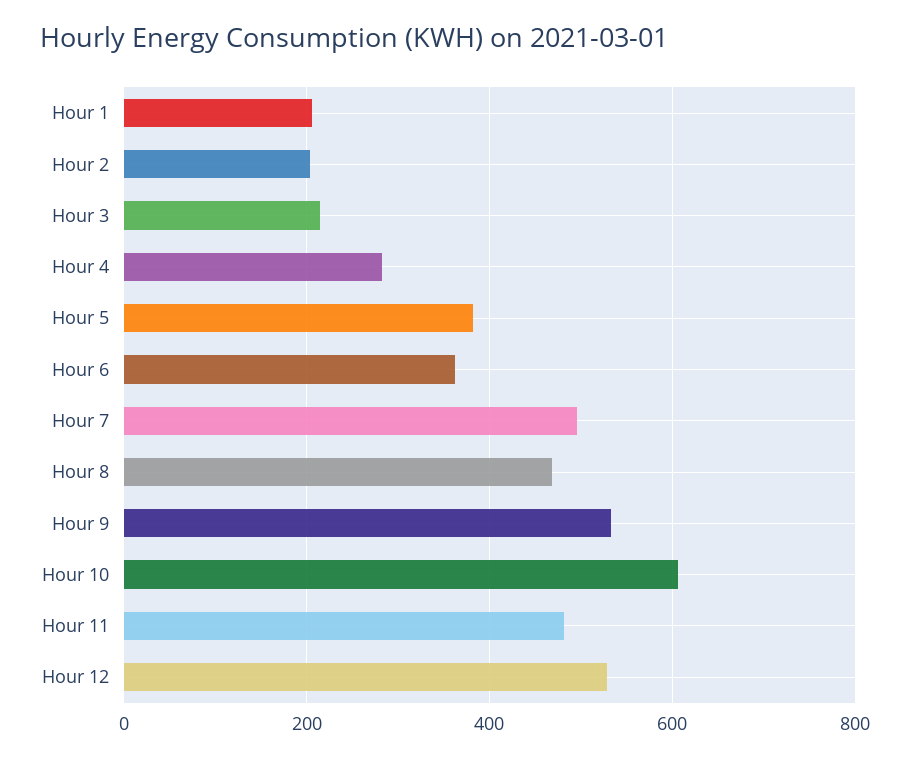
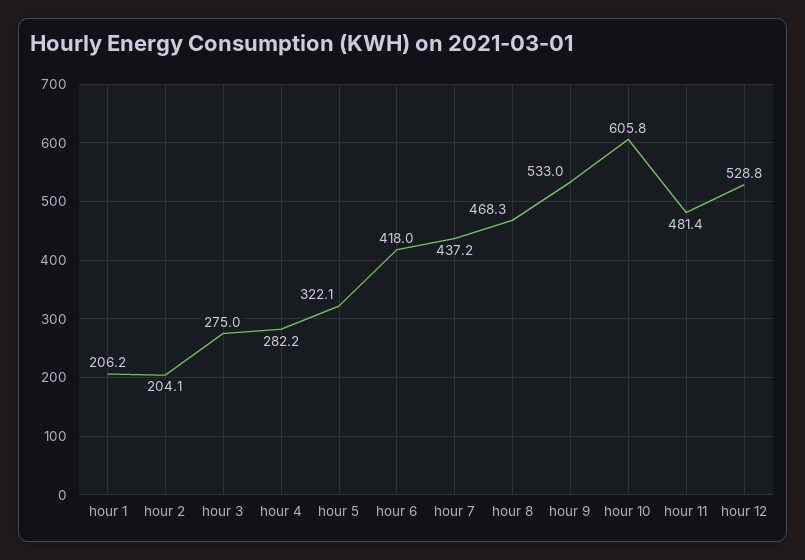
Hour 3: 220 -> 275
Hour 5: 380 -> 322.1
Hour 6: 360 -> 418
Hour 7: 500 -> 437.2

